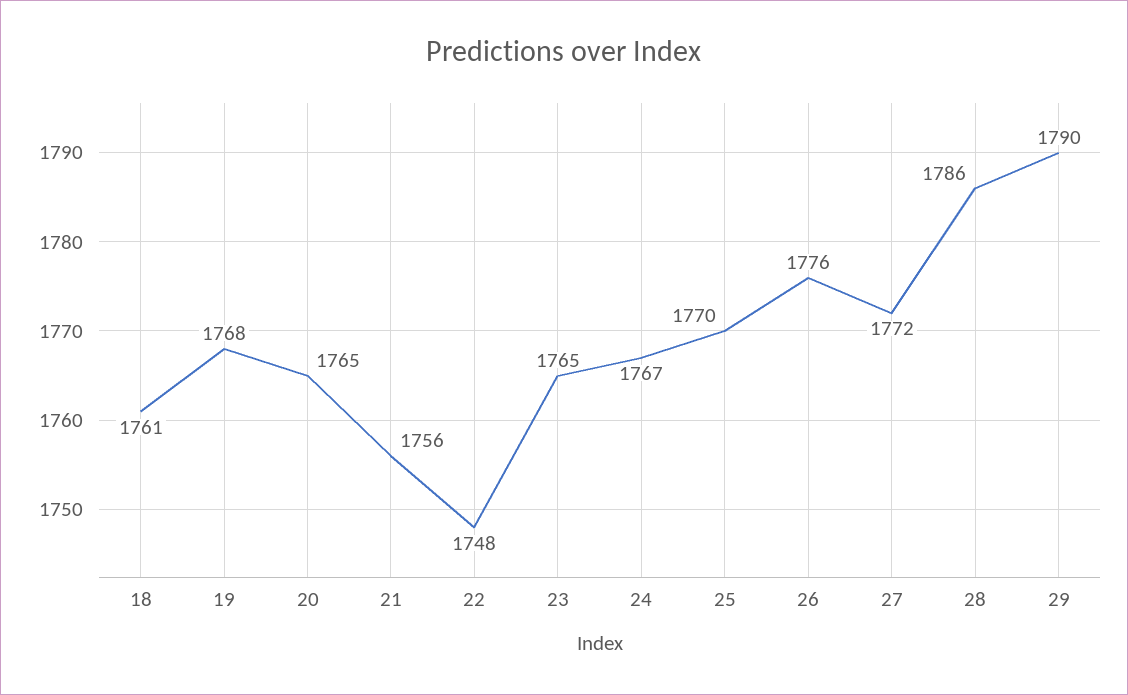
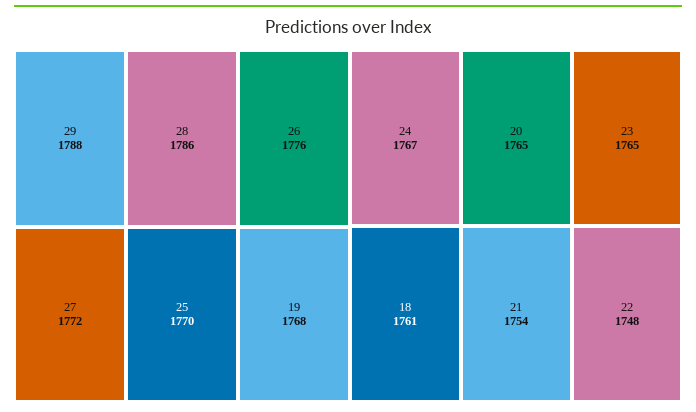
21: 1756 -> 1754
29: 1790 -> 1788

